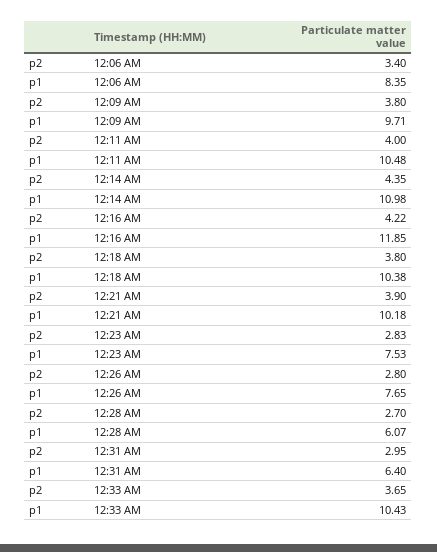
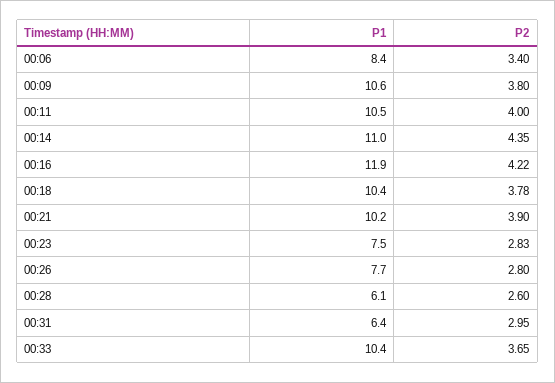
p1, 12:09 AM: 9.71 -> 10.6
p2, 12:18 AM: 3.8 -> 3.78
p2, 12:28 AM: 2.7 -> 2.6

